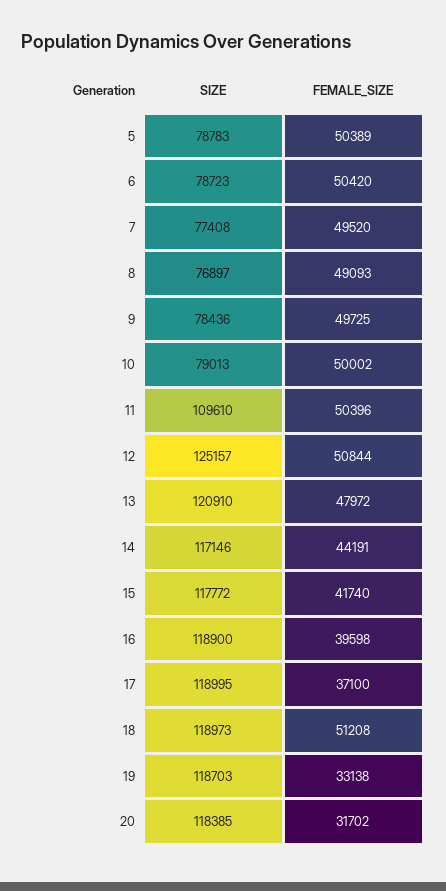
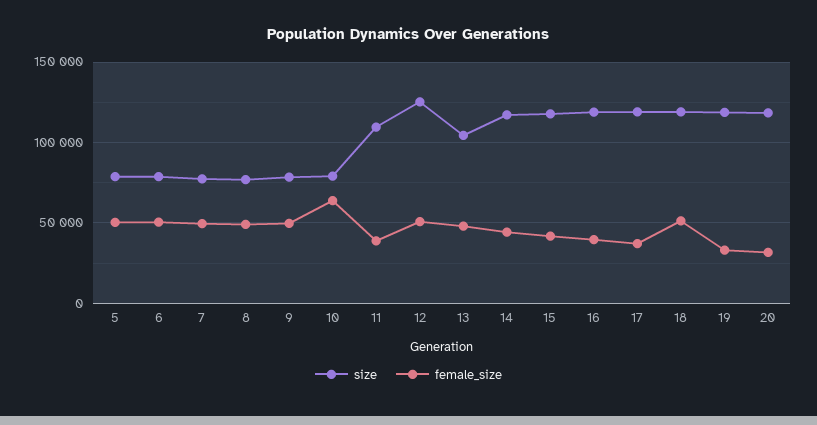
FEMALE_SIZE, 10: 50002 -> 65000
FEMALE_SIZE, 11: 50396 -> 40000
SIZE, 13: 120910 -> 105000

